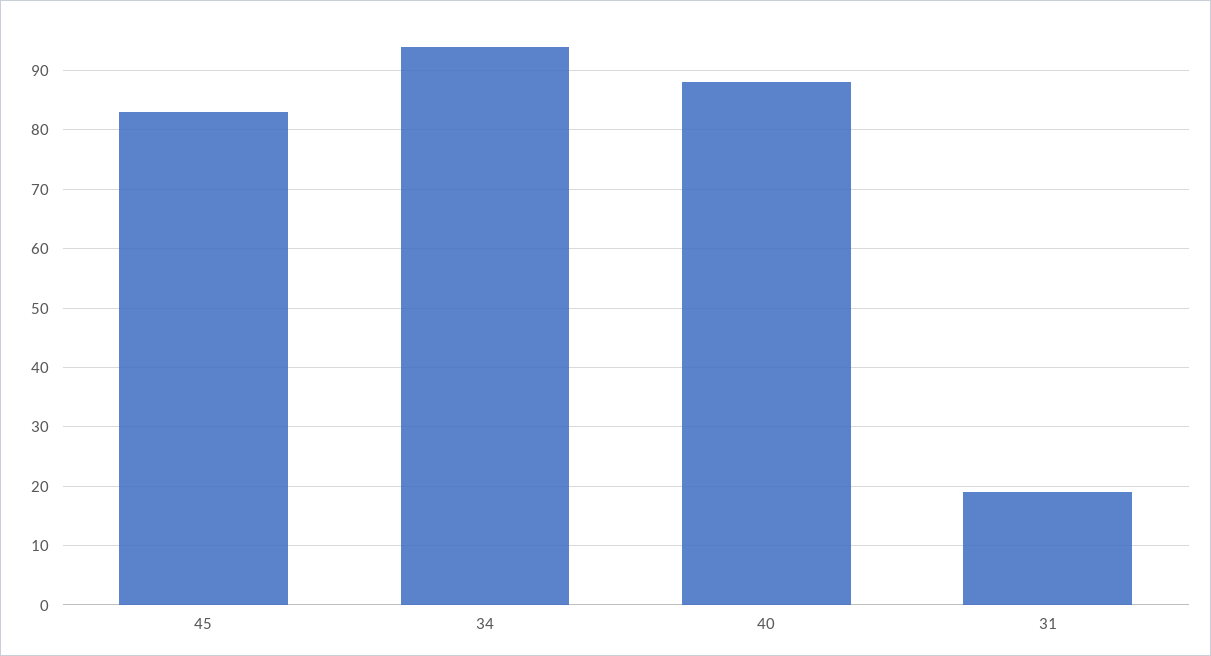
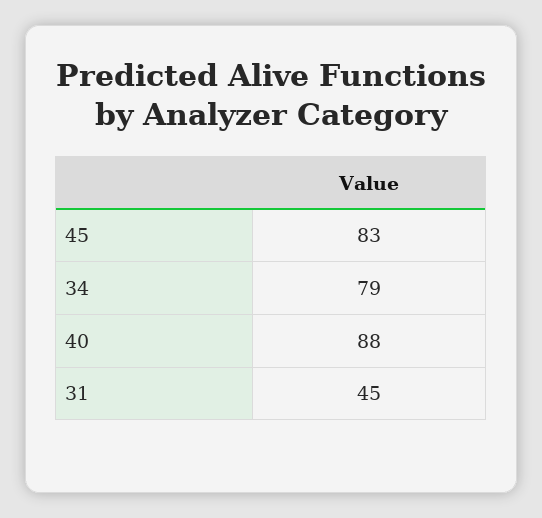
34: 95 -> 79
31: 20 -> 45

